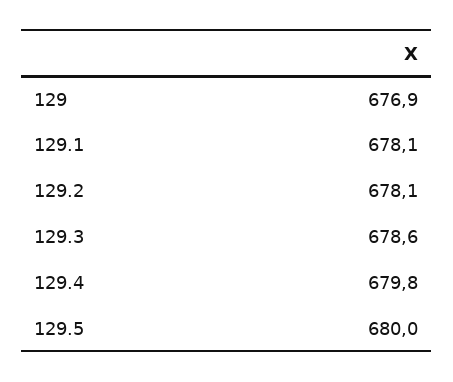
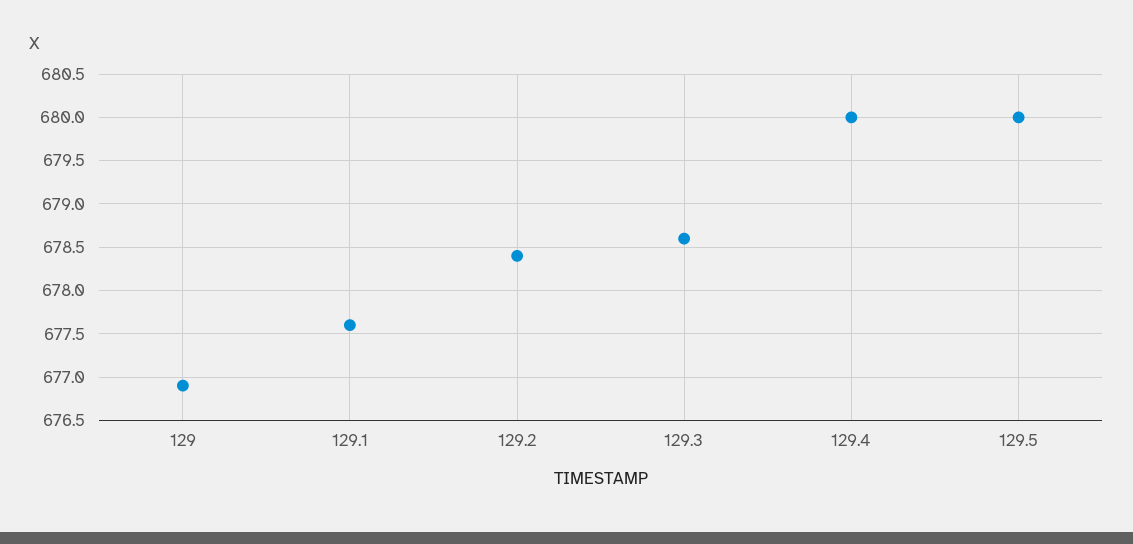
129.1: 678.1 -> 677.6
129.2: 678.1 -> 678.4
129.4: 679.8 -> 680

